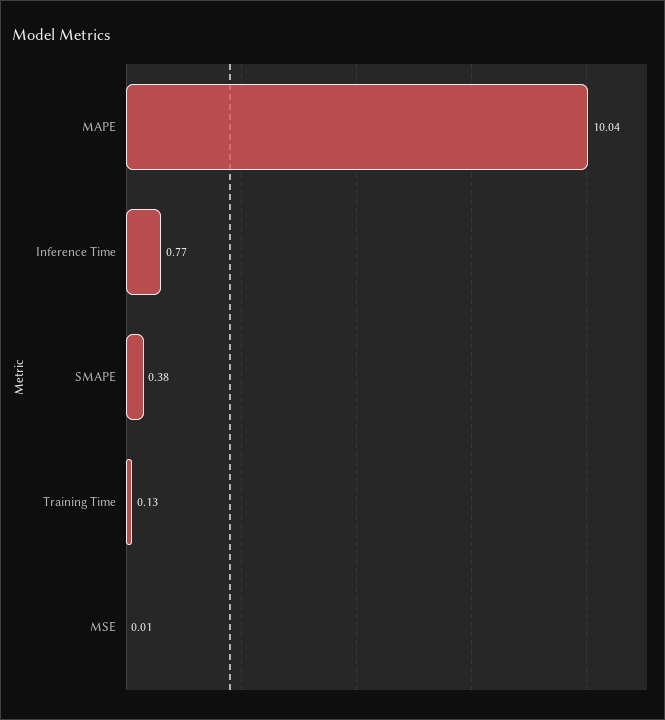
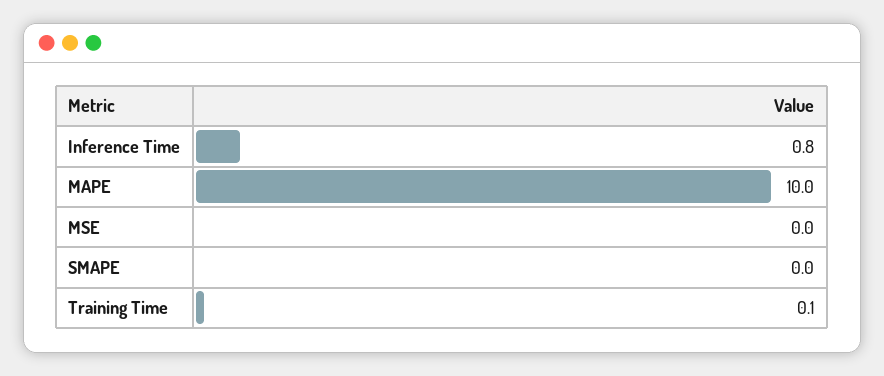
SMAPE: 0.38 -> 0

